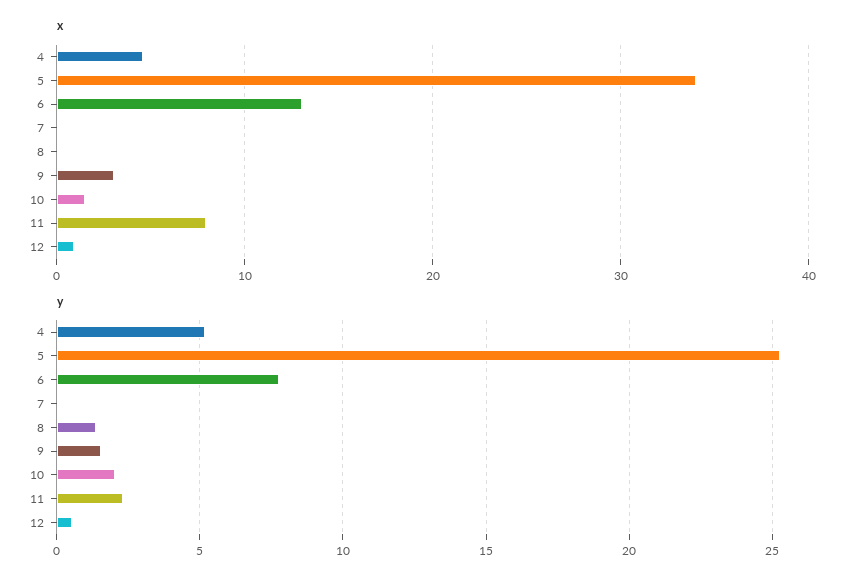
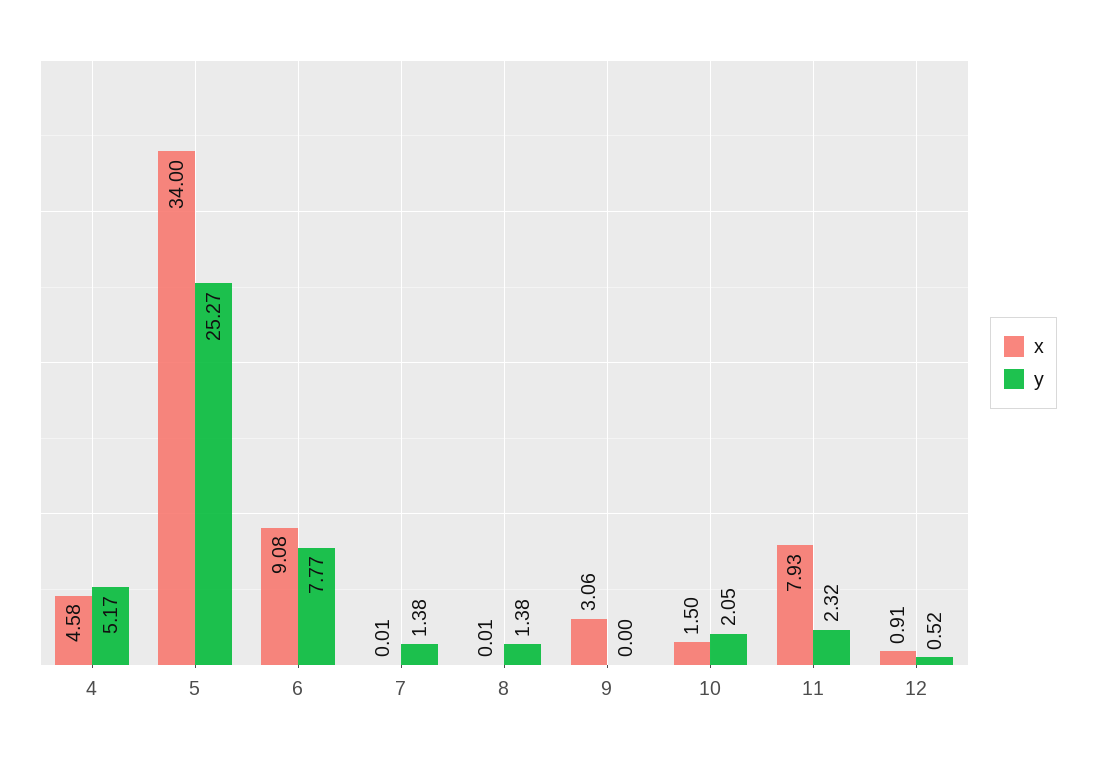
x, 6: 13 -> 9.08
y, 7: 0 -> 1.38
y, 9: 1.5 -> 0

